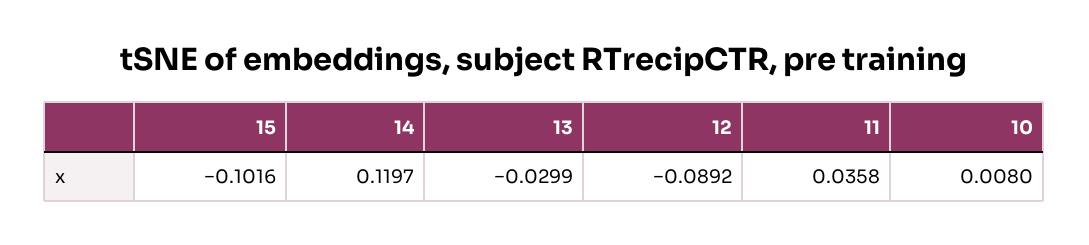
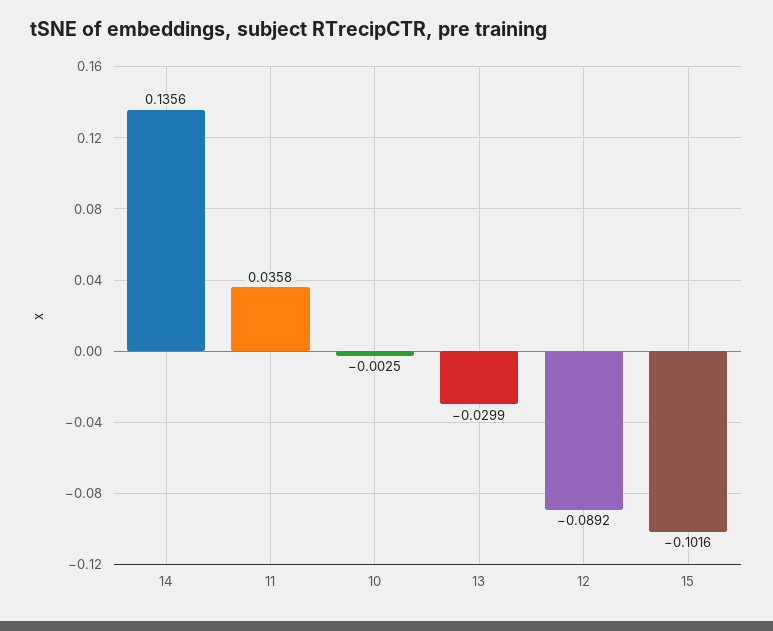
14: 0.1197 -> 0.1356
10: 0.008 -> -0.0025

